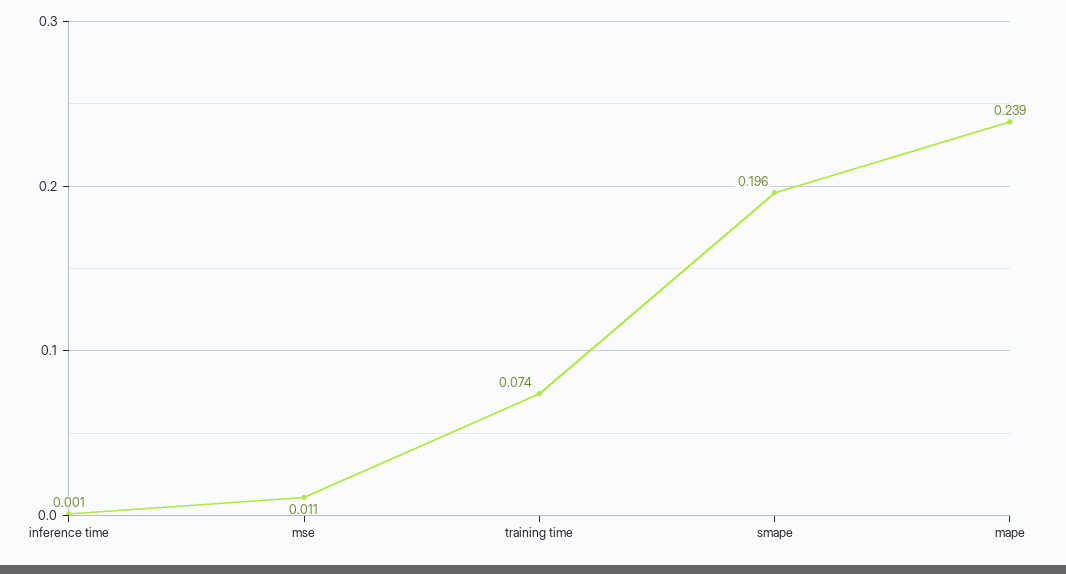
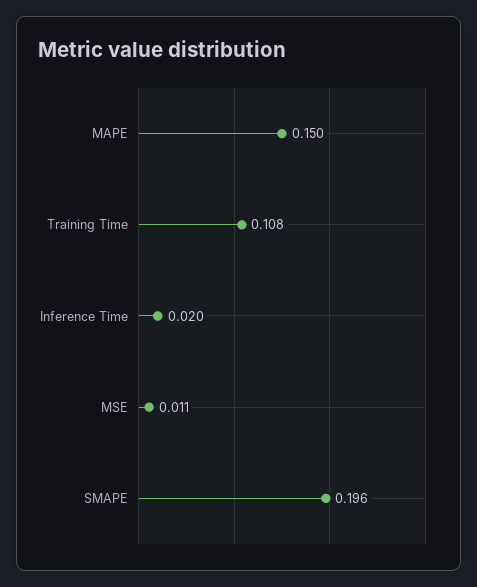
inference time: 0.001 -> 0.02
training time: 0.074 -> 0.108
mape: 0.239 -> 0.15

